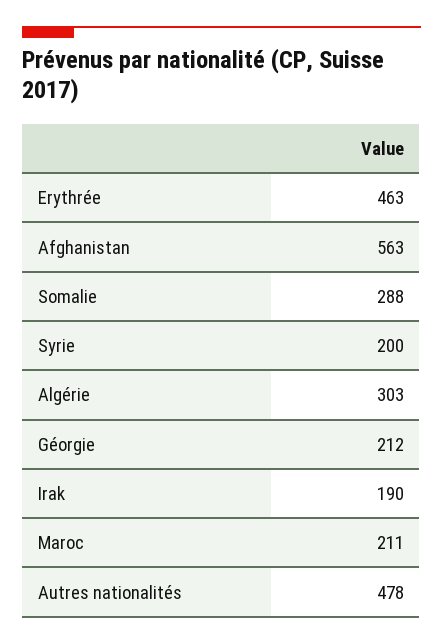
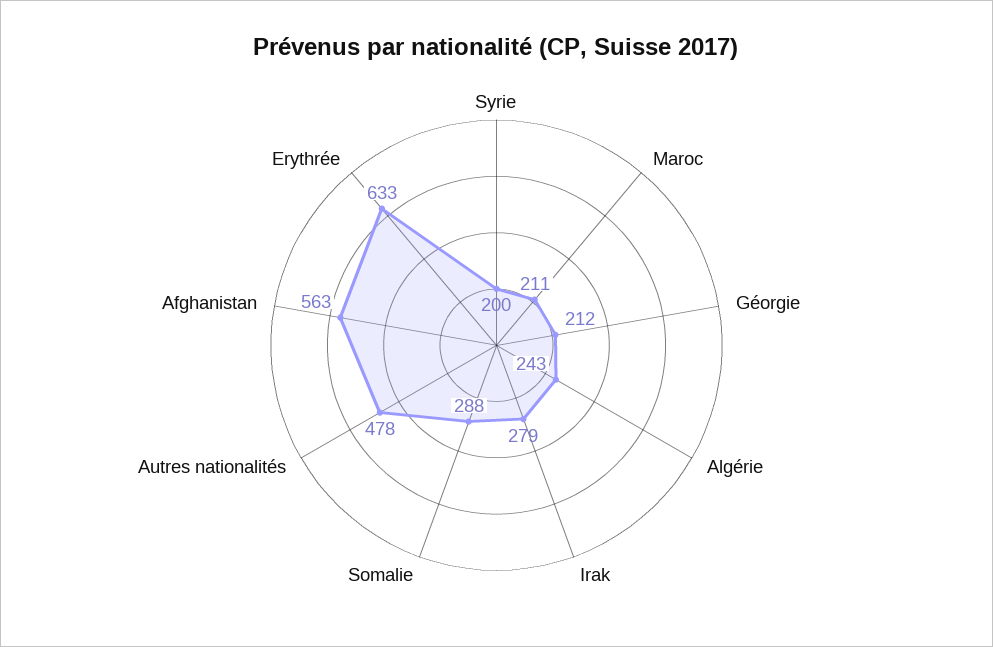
Erythrée: 463 -> 633
Algérie: 303 -> 243
Irak: 190 -> 279

